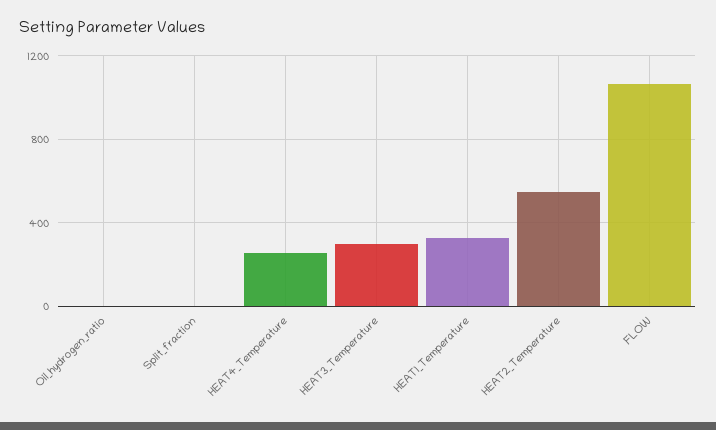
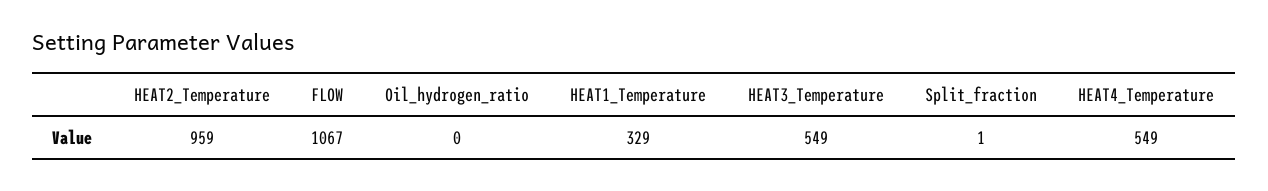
HEAT4_Temperature: 250 -> 549
HEAT3_Temperature: 300 -> 549
HEAT2_Temperature: 550 -> 959

